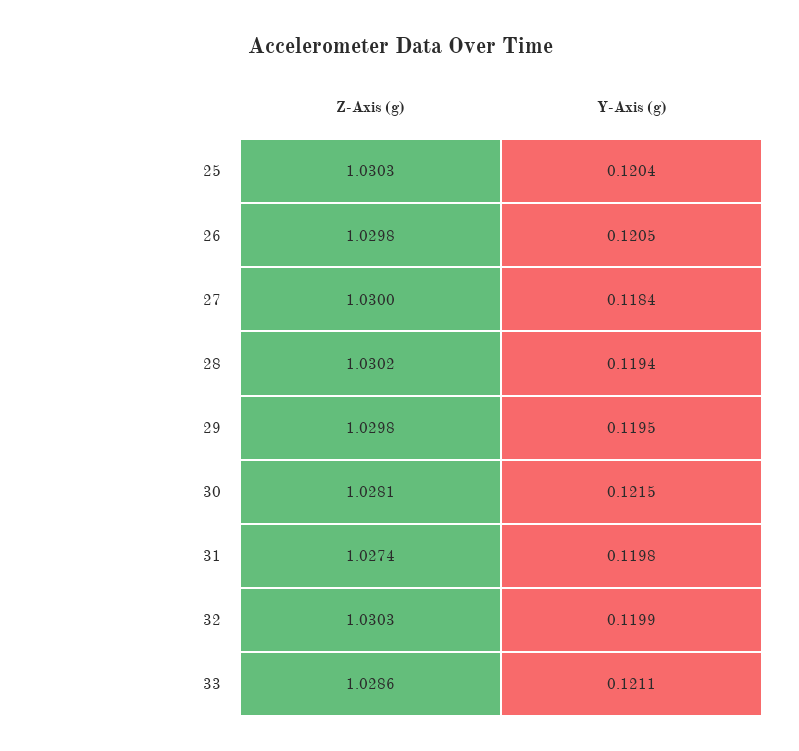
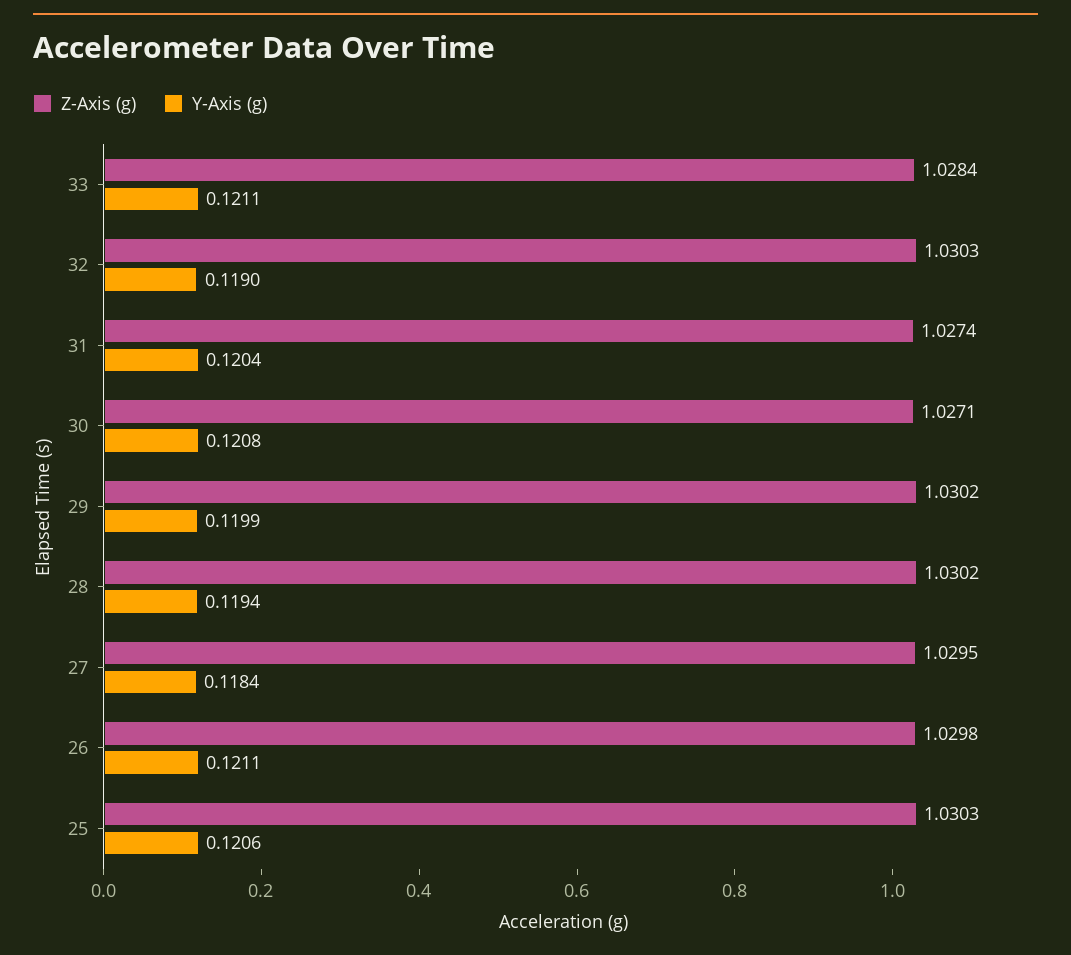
Y-Axis (g), 25: 0.1204 -> 0.1206
Y-Axis (g), 26: 0.1205 -> 0.1211
Z-Axis (g), 27: 1.03 -> 1.0295
Z-Axis (g), 29: 1.0298 -> 1.0302
Y-Axis (g), 29: 0.1195 -> 0.1199
Z-Axis (g), 30: 1.0281 -> 1.0271
Y-Axis (g), 30: 0.1215 -> 0.1208
Y-Axis (g), 31: 0.1198 -> 0.1204
Y-Axis (g), 32: 0.1199 -> 0.119
Z-Axis (g), 33: 1.0286 -> 1.0284

